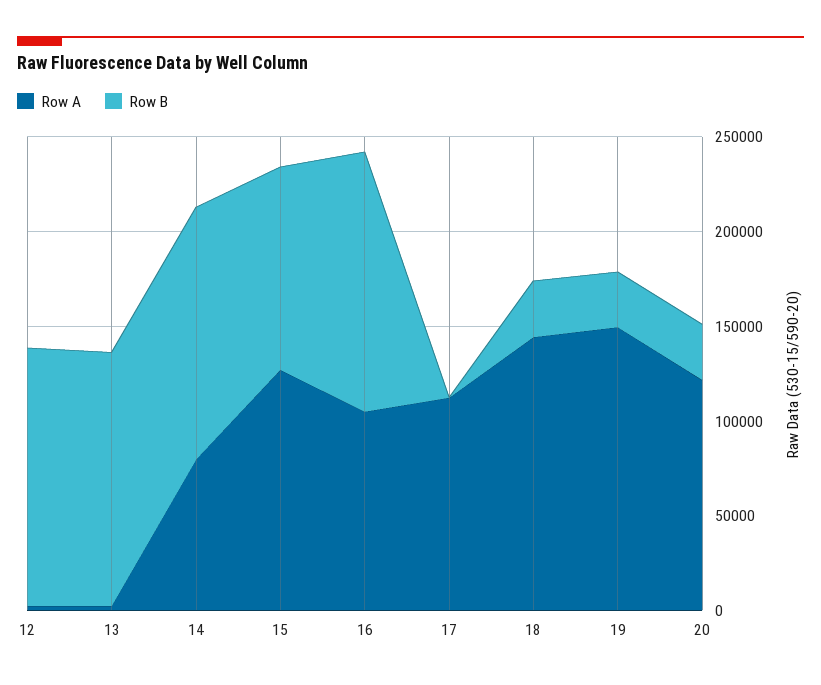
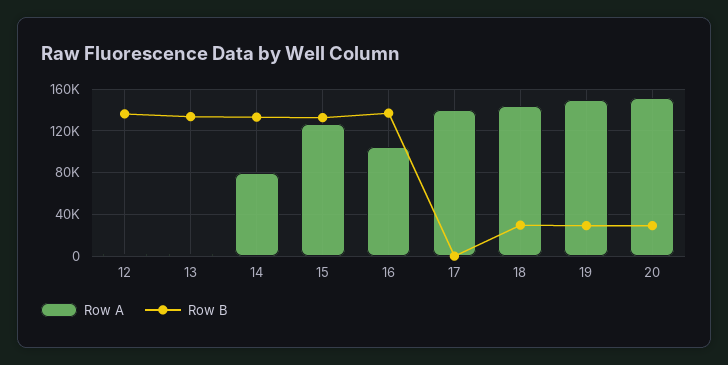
Row B, 15: 110000 -> 130000
Row A, 17: 110000 -> 140000
Row A, 20: 120000 -> 150000

